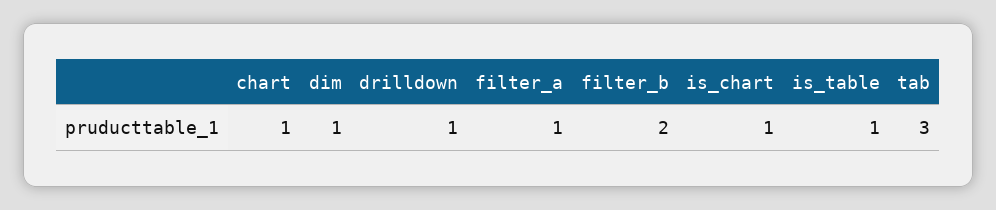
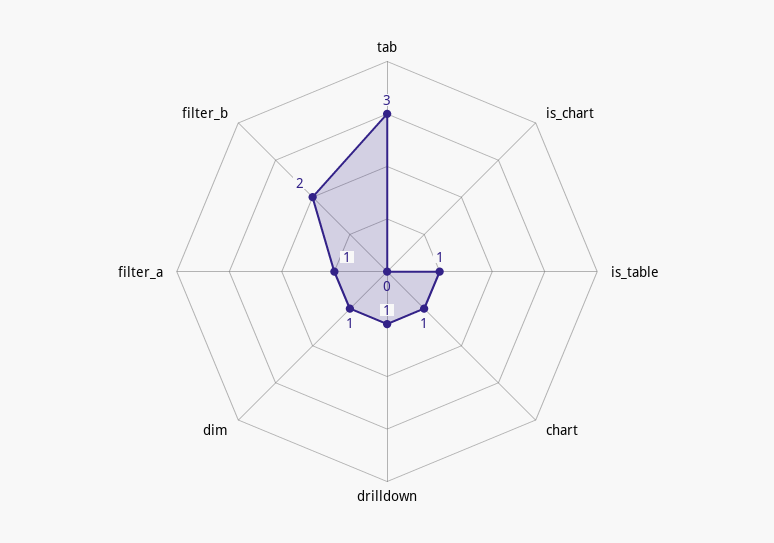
is_chart: 1 -> 0

